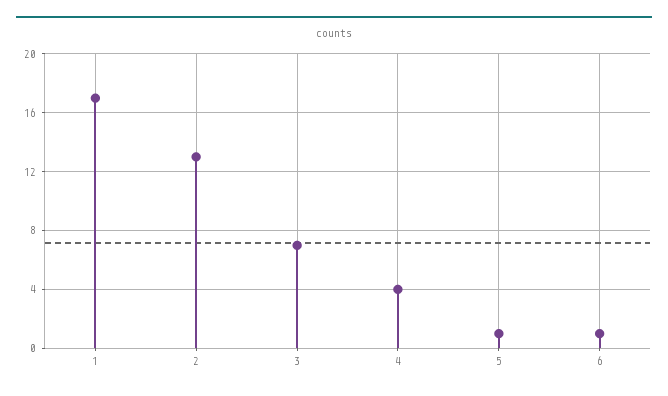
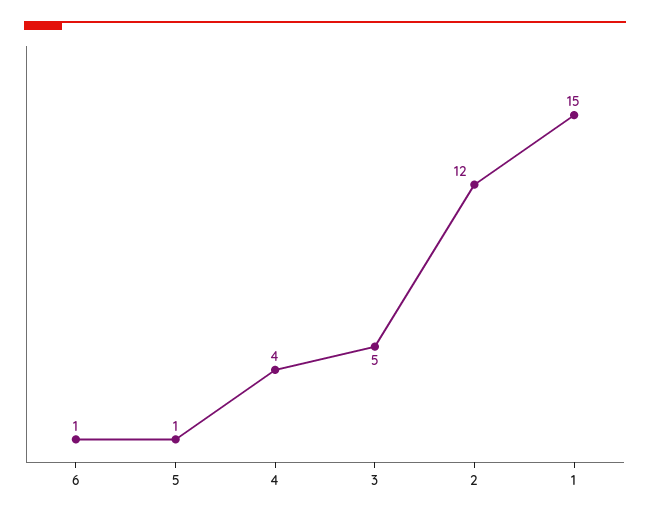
1: 17 -> 15
2: 13 -> 12
3: 7 -> 5

